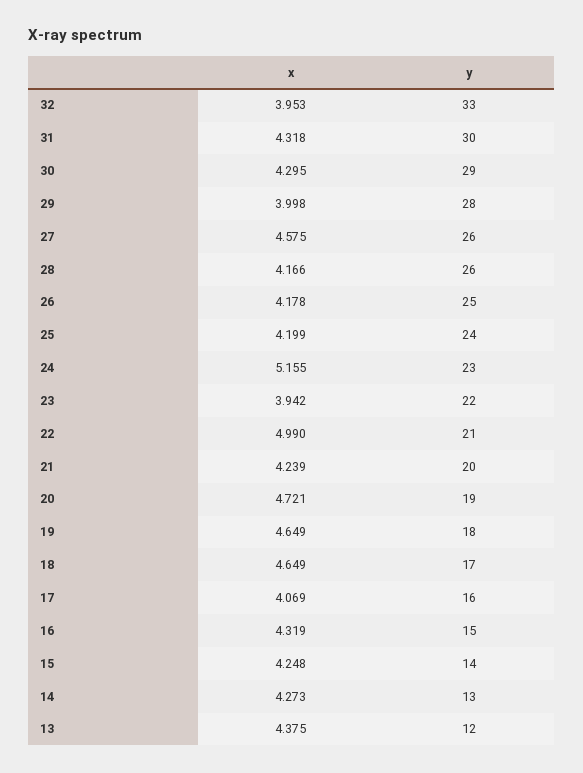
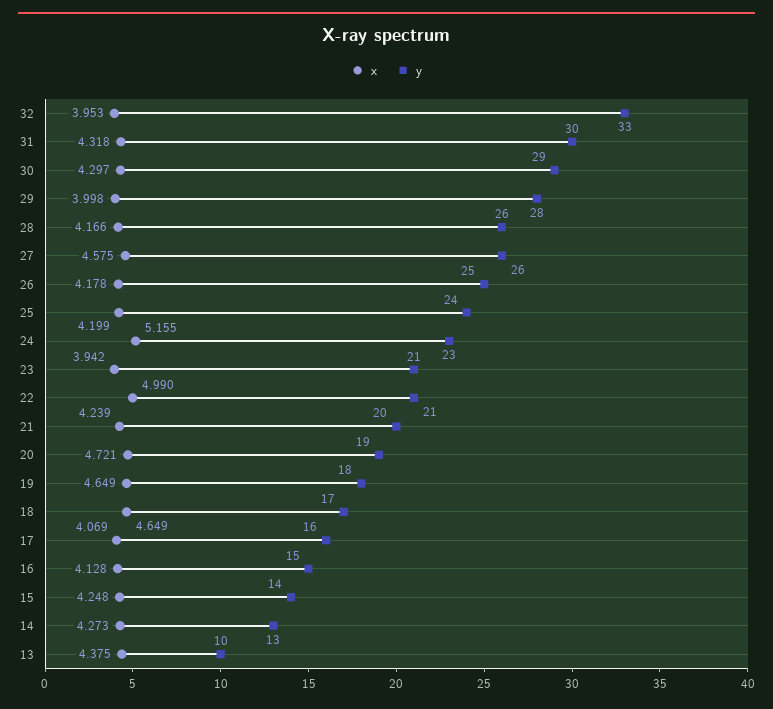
x, 30: 4.295 -> 4.297
y, 23: 22 -> 21
x, 16: 4.319 -> 4.128
y, 13: 12 -> 10

